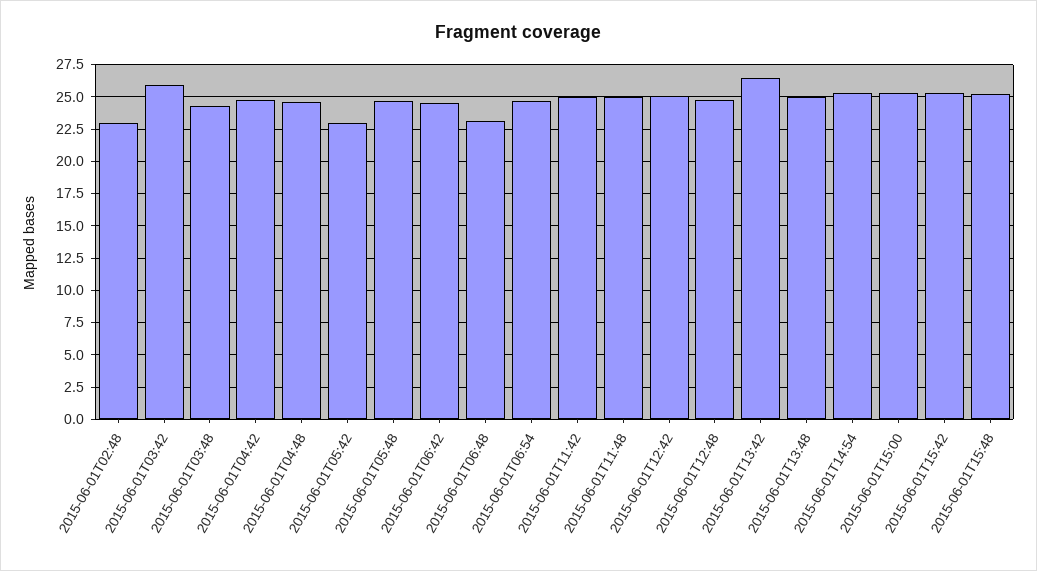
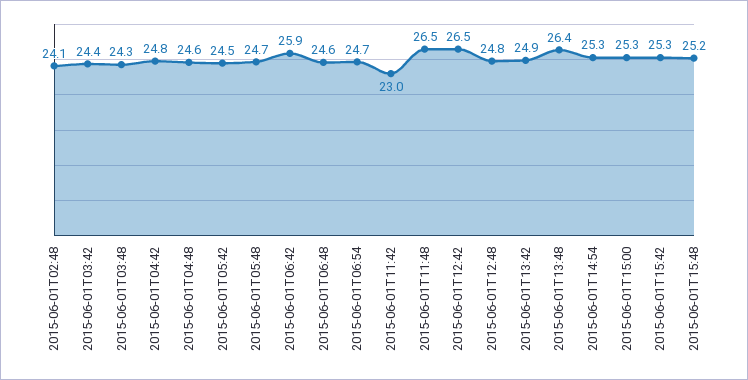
2015-06-01T02:48: 23 -> 24.1
2015-06-01T03:42: 26 -> 24.4
2015-06-01T05:42: 23 -> 24.5
2015-06-01T06:42: 24.5 -> 25.9
2015-06-01T06:48: 23 -> 24.6
2015-06-01T11:42: 25 -> 23
2015-06-01T11:48: 25 -> 26.5
2015-06-01T12:42: 25 -> 26.5
2015-06-01T13:42: 26.5 -> 24.9
2015-06-01T13:48: 25 -> 26.4

